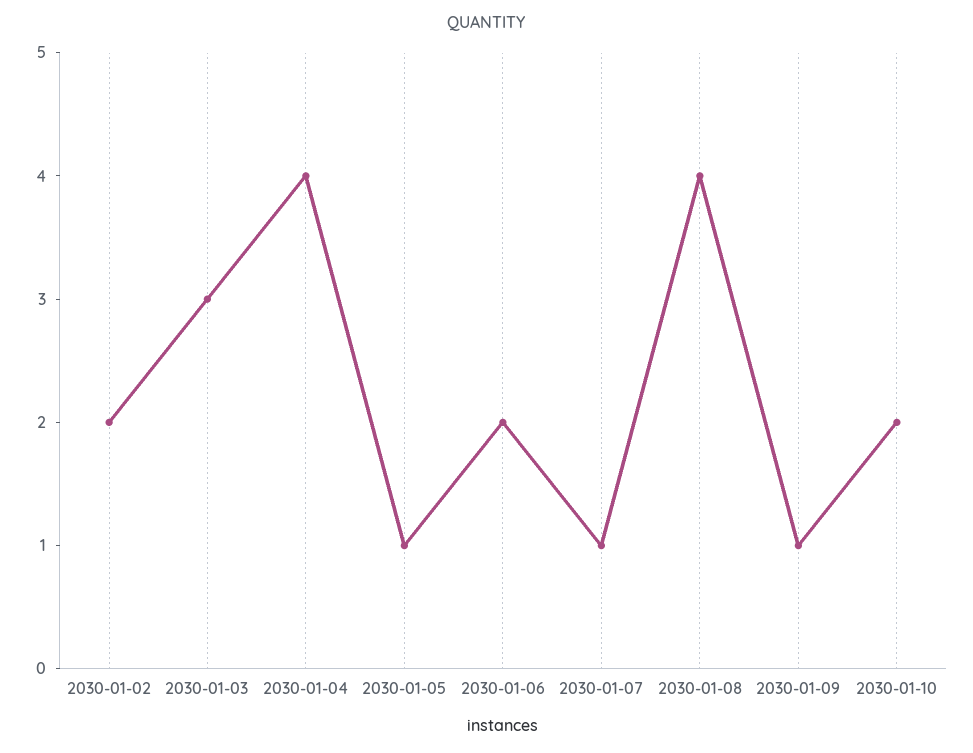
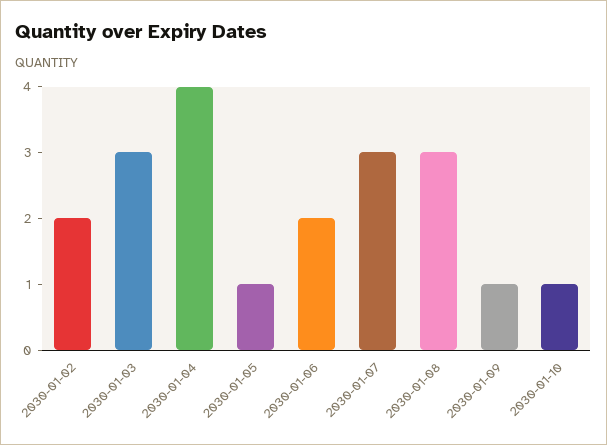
2030-01-07: 1 -> 3
2030-01-08: 4 -> 3
2030-01-10: 2 -> 1

